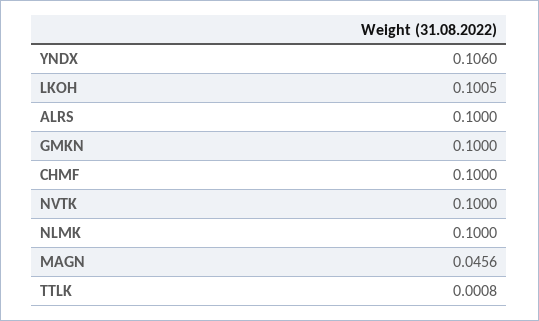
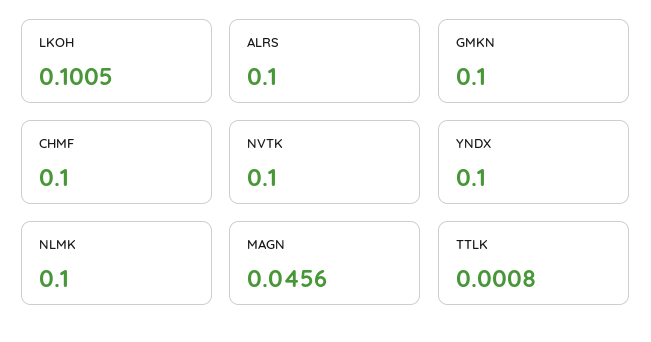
YNDX: 0.106 -> 0.1

